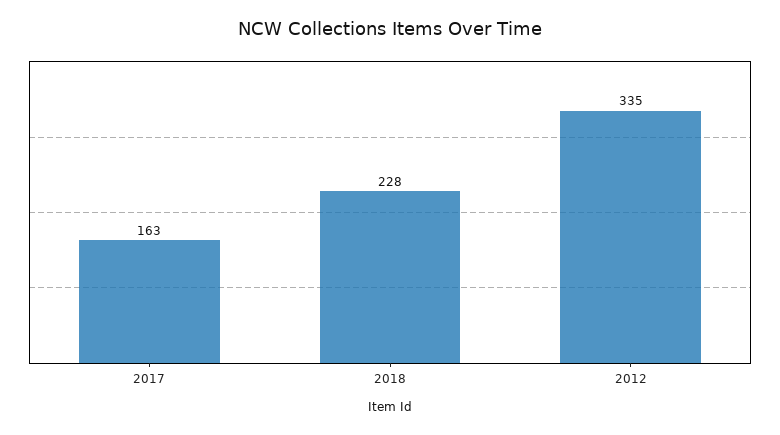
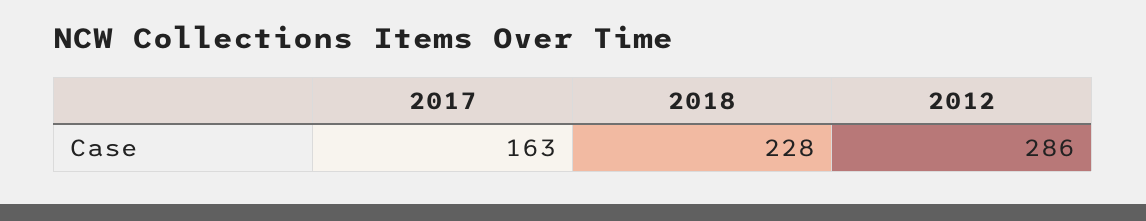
2012: 335 -> 286

